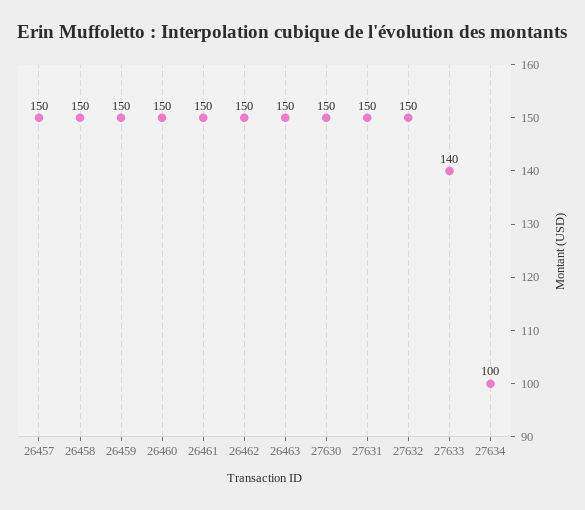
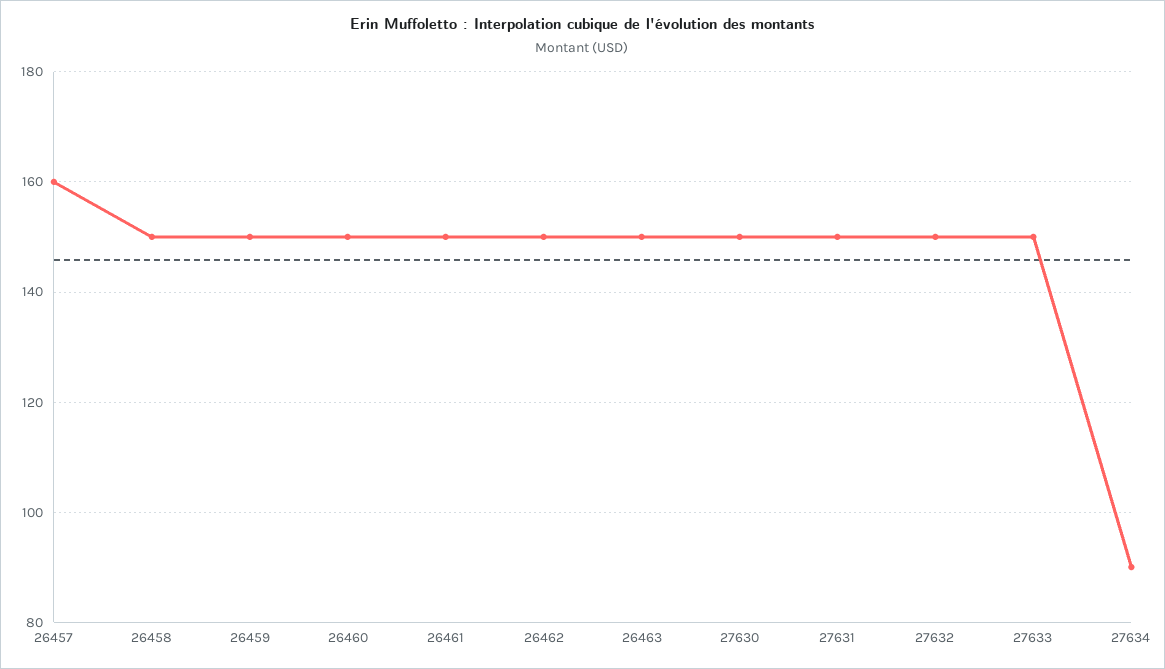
26457: 150 -> 160
27633: 140 -> 150
27634: 100 -> 90

